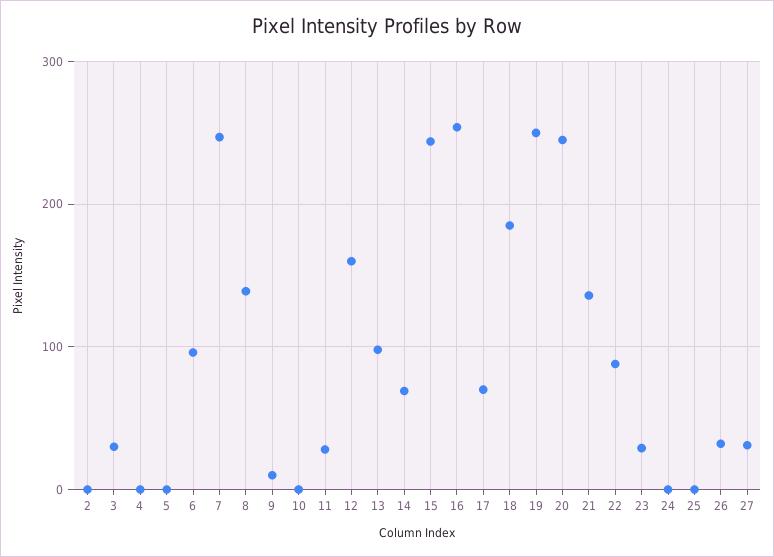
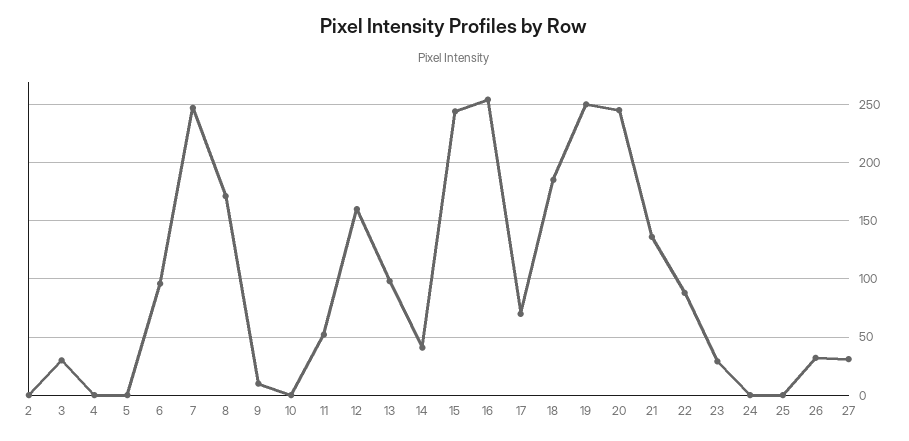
8: 140 -> 170
11: 30 -> 50
14: 70 -> 40

